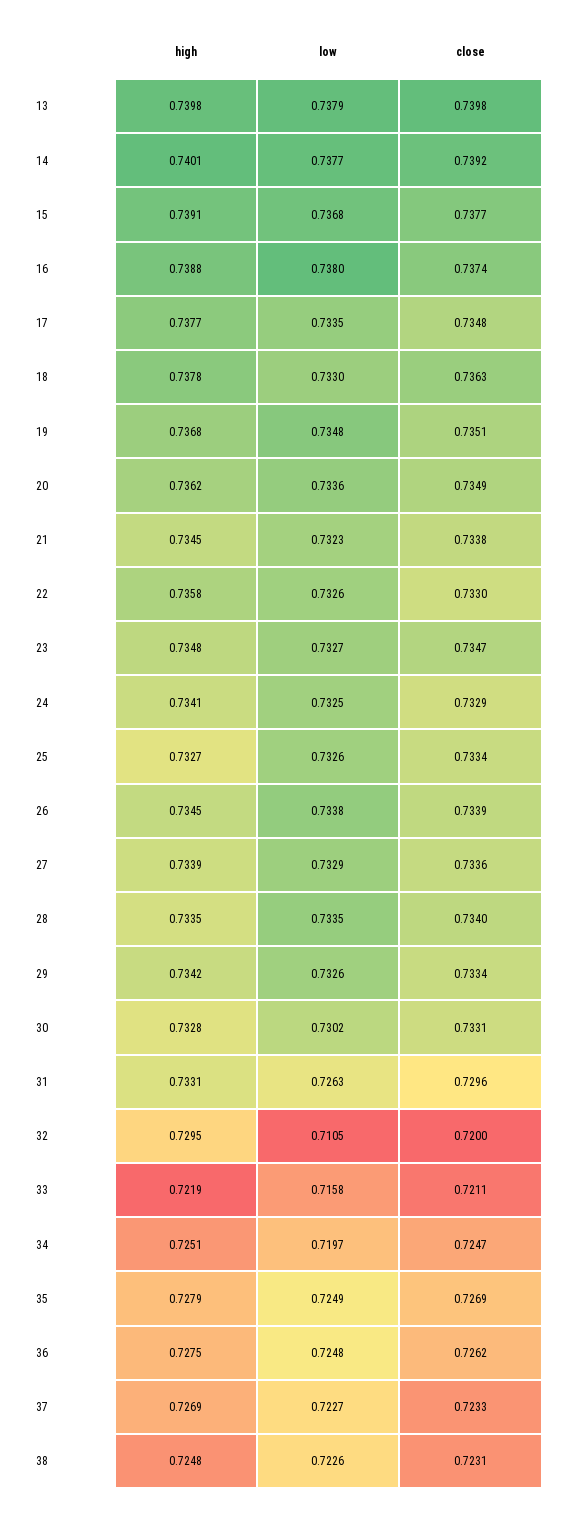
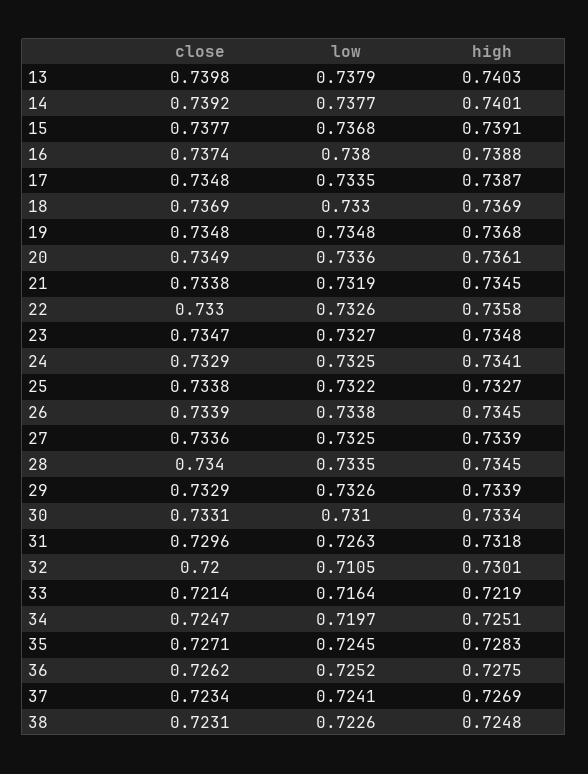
high, 13: 0.7398 -> 0.7403
high, 17: 0.7377 -> 0.7387
high, 18: 0.7378 -> 0.7369
close, 18: 0.7363 -> 0.7369
close, 19: 0.7351 -> 0.7348
high, 20: 0.7362 -> 0.7361
low, 21: 0.7323 -> 0.7319
low, 25: 0.7326 -> 0.7322
close, 25: 0.7334 -> 0.7338
low, 27: 0.7329 -> 0.7325
high, 28: 0.7335 -> 0.7345
high, 29: 0.7342 -> 0.7339
close, 29: 0.7334 -> 0.7329
high, 30: 0.7328 -> 0.7334
low, 30: 0.7302 -> 0.731
high, 31: 0.7331 -> 0.7318
high, 32: 0.7295 -> 0.7301
low, 33: 0.7158 -> 0.7164
close, 33: 0.7211 -> 0.7214
high, 35: 0.7279 -> 0.7283
low, 35: 0.7249 -> 0.7245
close, 35: 0.7269 -> 0.7271
low, 36: 0.7248 -> 0.7252
low, 37: 0.7227 -> 0.7241
close, 37: 0.7233 -> 0.7234

